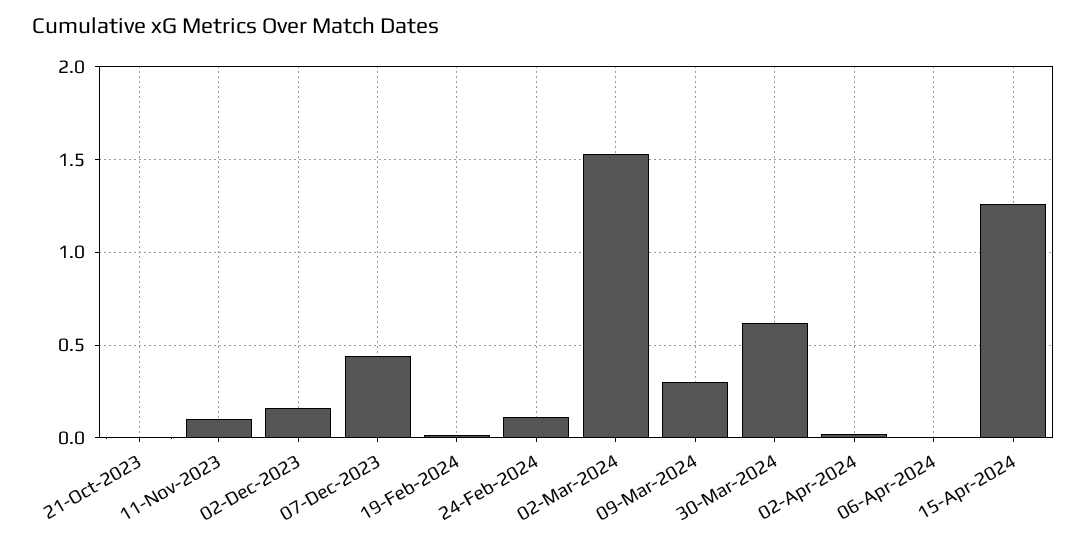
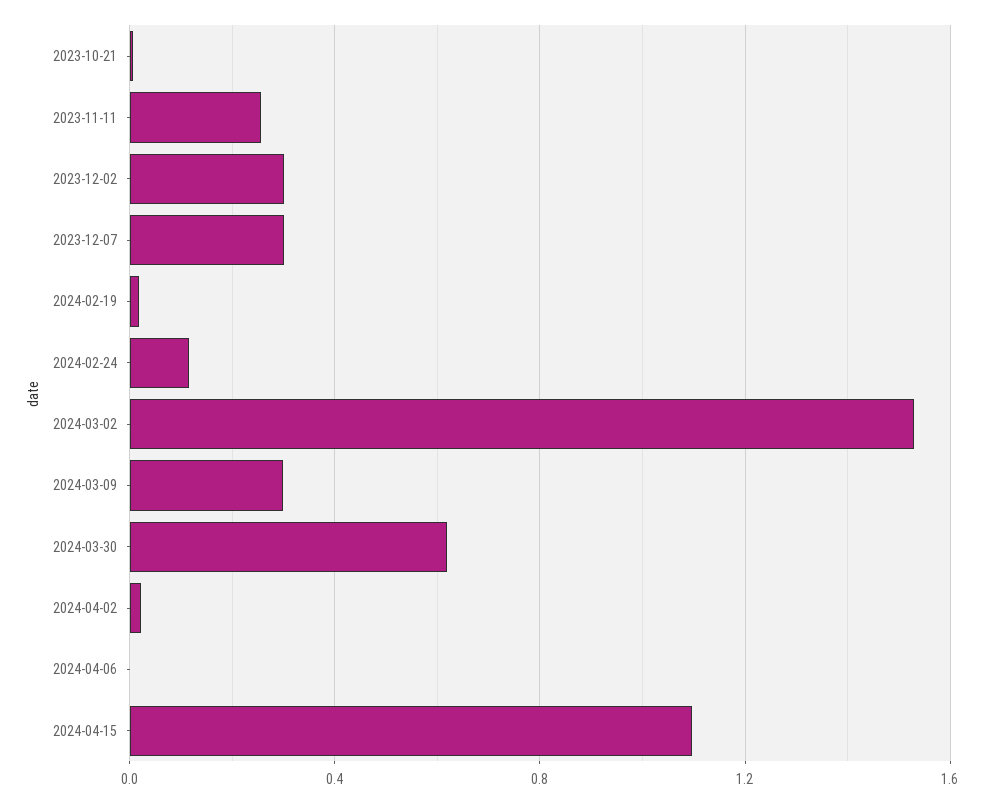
11-Nov-2023: 0.1 -> 0.25
02-Dec-2023: 0.15 -> 0.3
07-Dec-2023: 0.45 -> 0.3
15-Apr-2024: 1.25 -> 1.1

